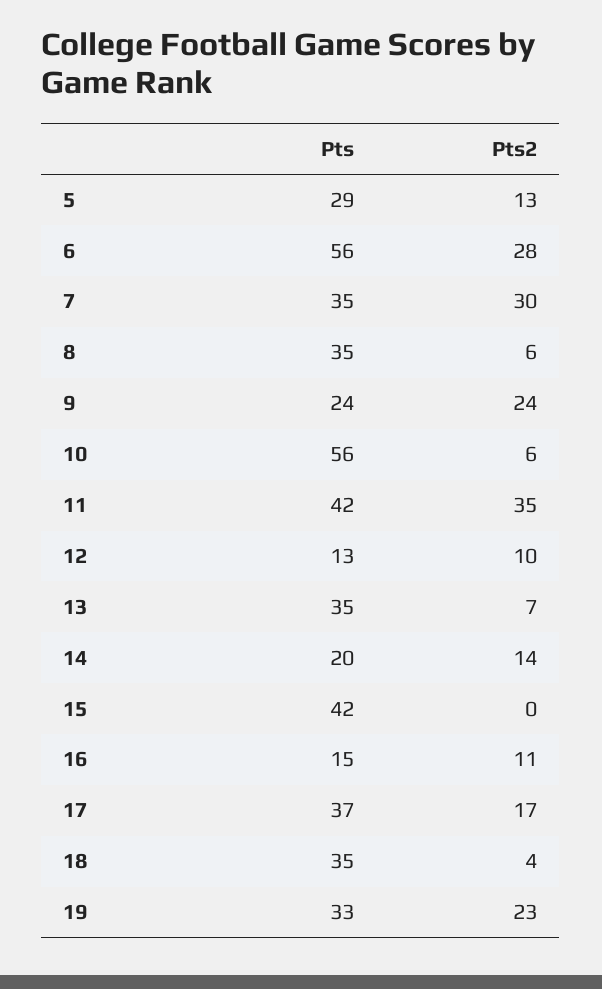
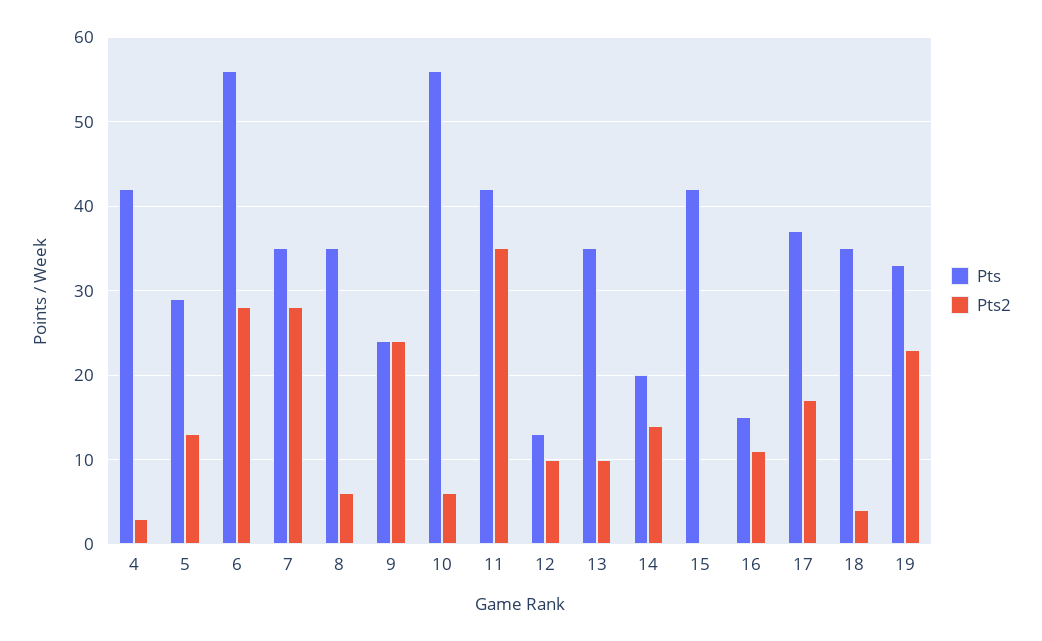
Pts2, 7: 30 -> 28
Pts2, 13: 7 -> 10
Pts, 4: none -> 42
Pts2, 4: none -> 3

